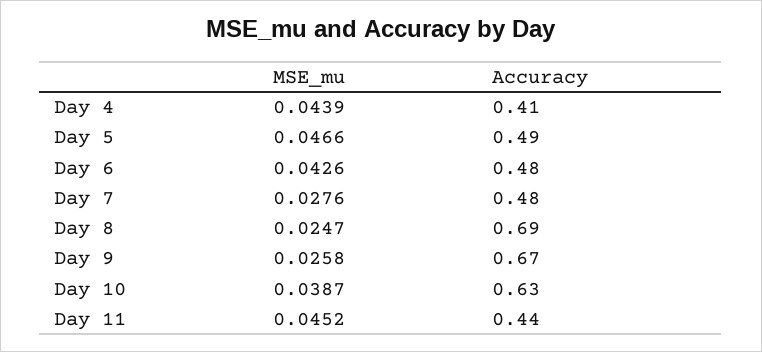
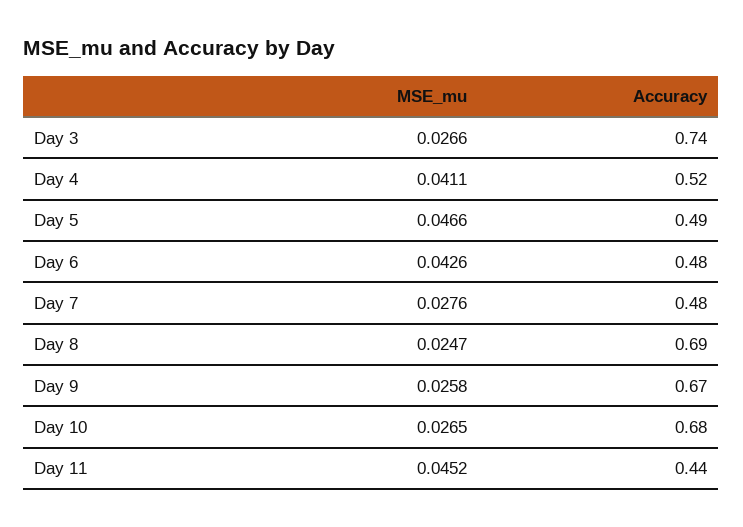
MSE_mu, Day 4: 0.0439 -> 0.0411
Accuracy, Day 4: 0.41 -> 0.52
MSE_mu, Day 10: 0.0387 -> 0.0265
Accuracy, Day 10: 0.63 -> 0.68
MSE_mu, Day 3: none -> 0.0266
Accuracy, Day 3: none -> 0.74

